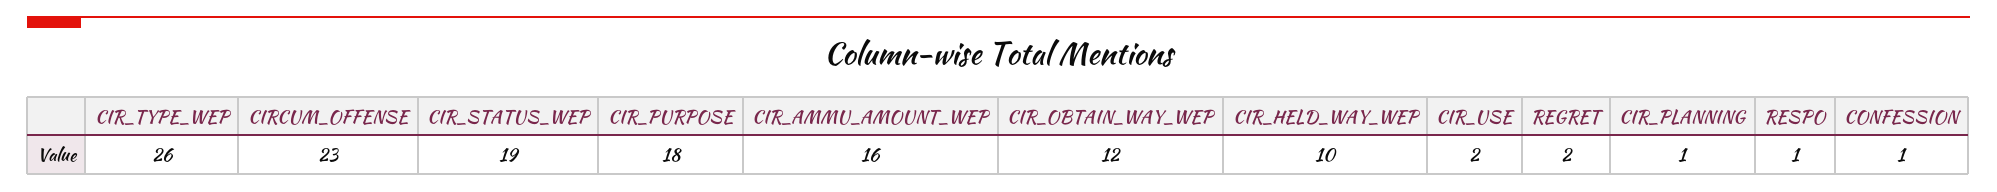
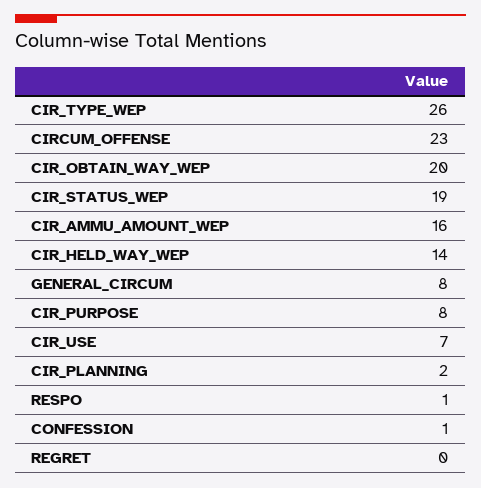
CIR_PURPOSE: 18 -> 8
CIR_OBTAIN_WAY_WEP: 12 -> 20
CIR_HELD_WAY_WEP: 10 -> 14
CIR_USE: 2 -> 7
REGRET: 2 -> 0
CIR_PLANNING: 1 -> 2
GENERAL_CIRCUM: none -> 8

